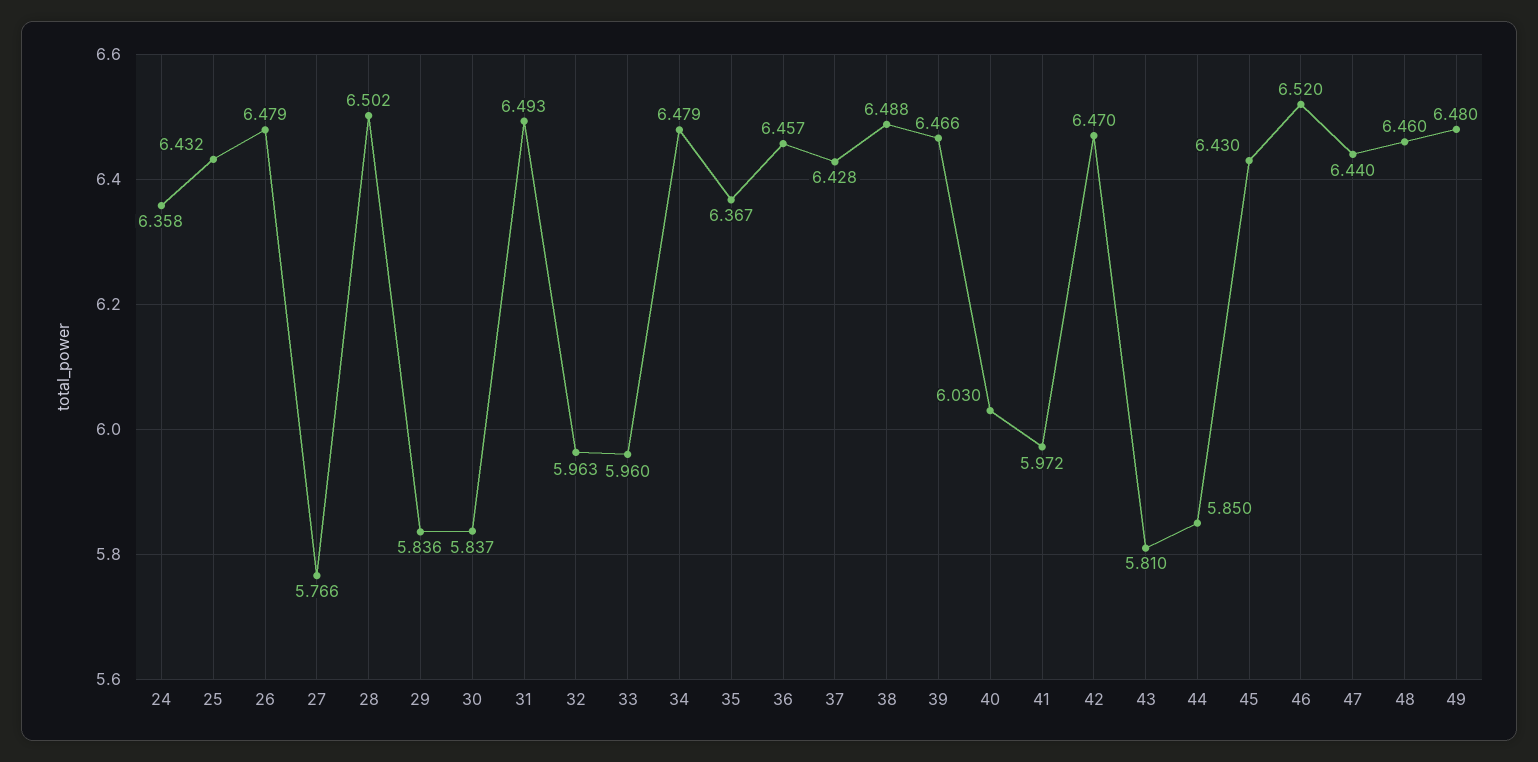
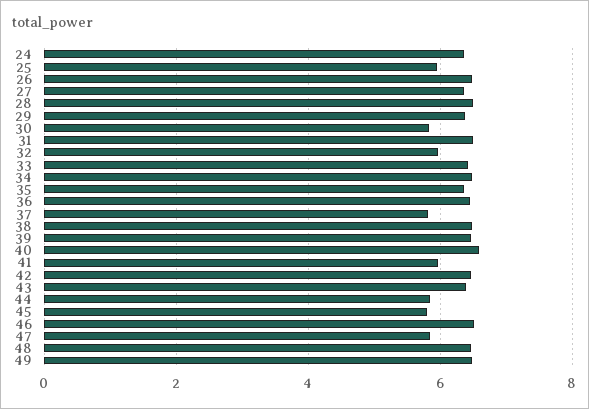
25: 6.432 -> 6
27: 5.766 -> 6.4
29: 5.836 -> 6.4
33: 5.96 -> 6.4
37: 6.428 -> 5.8
40: 6.03 -> 6.6
43: 5.81 -> 6.4
45: 6.43 -> 5.8
47: 6.44 -> 5.8

